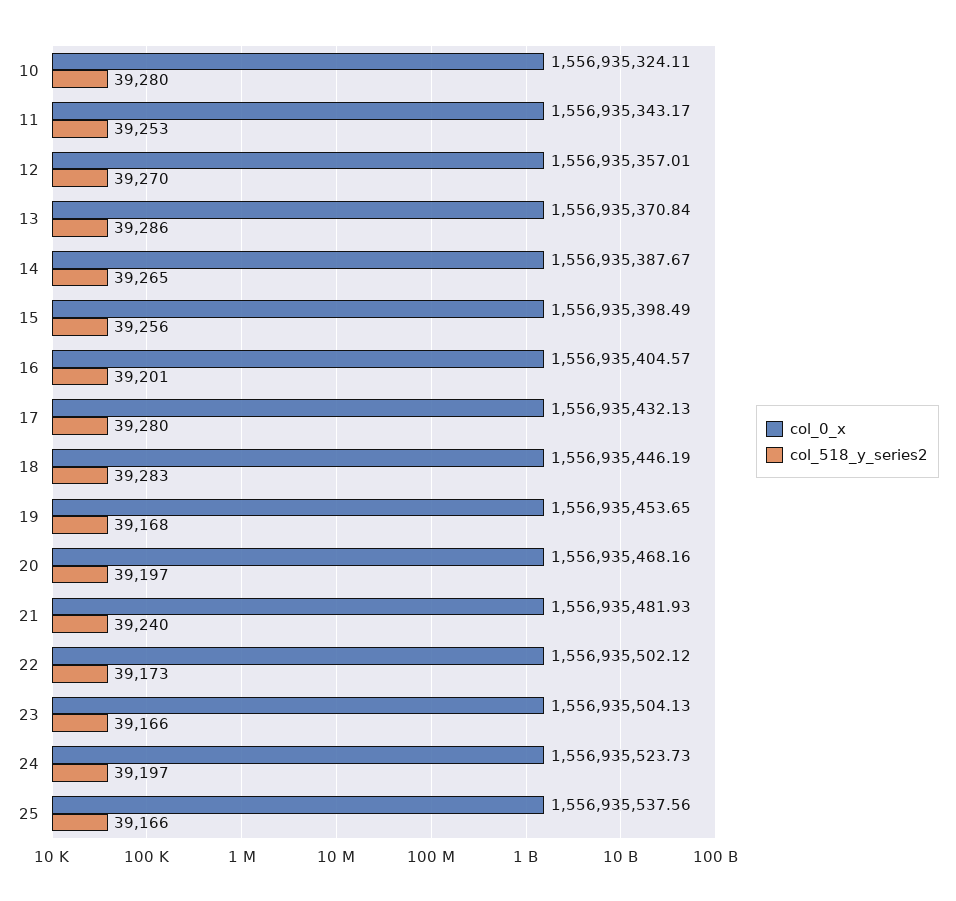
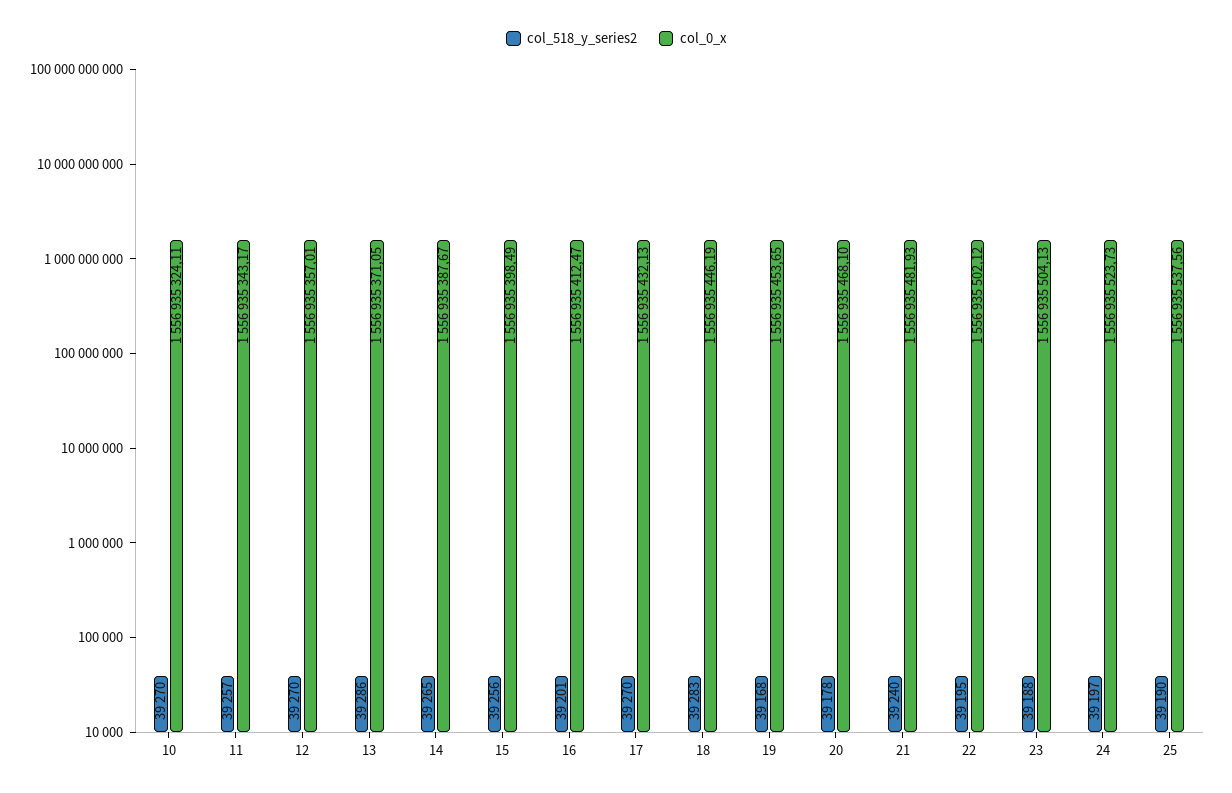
col_518_y_series2, 10: 39280 -> 39270
col_518_y_series2, 11: 39253 -> 39257
col_0_x, 13: 1556935370.84 -> 1556935371.05
col_0_x, 16: 1556935404.57 -> 1556935412.47
col_518_y_series2, 17: 39280 -> 39270
col_0_x, 20: 1556935468.16 -> 1556935468.1
col_518_y_series2, 20: 39197 -> 39178
col_518_y_series2, 22: 39173 -> 39195
col_518_y_series2, 23: 39166 -> 39188
col_518_y_series2, 25: 39166 -> 39190

